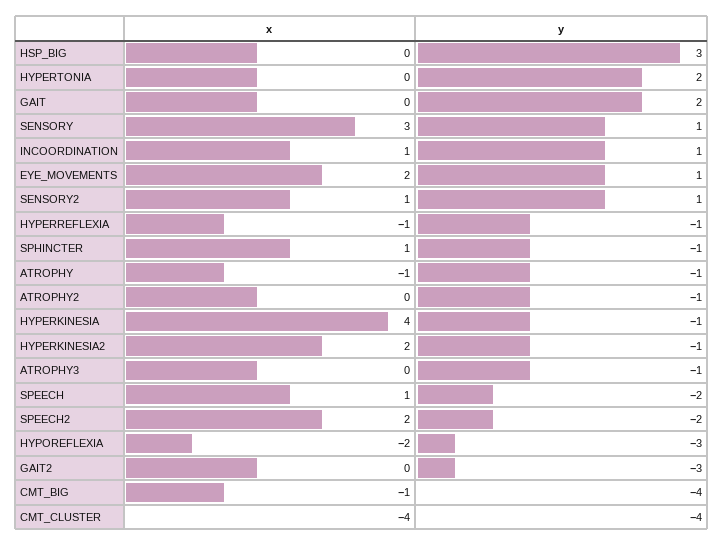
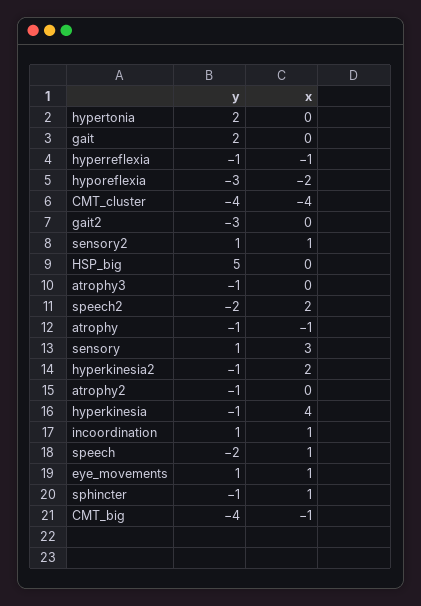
y, HSP_BIG: 3 -> 5
x, EYE_MOVEMENTS: 2 -> 1

